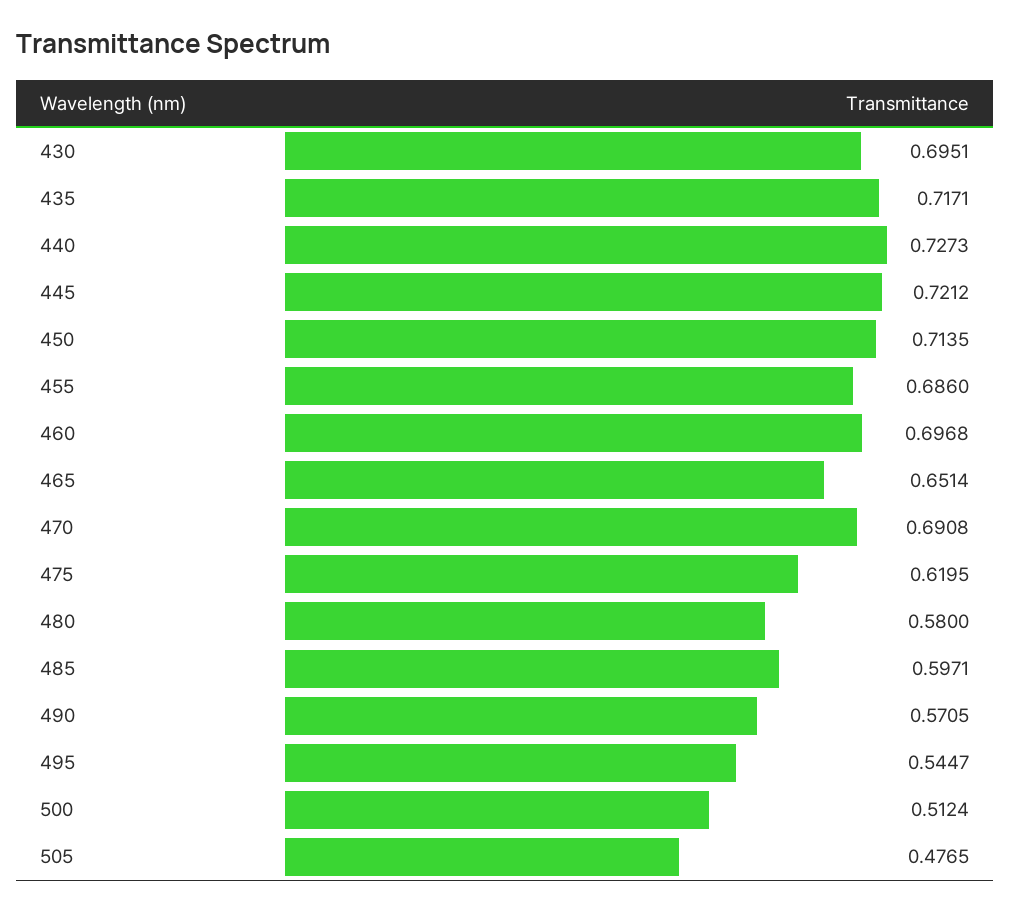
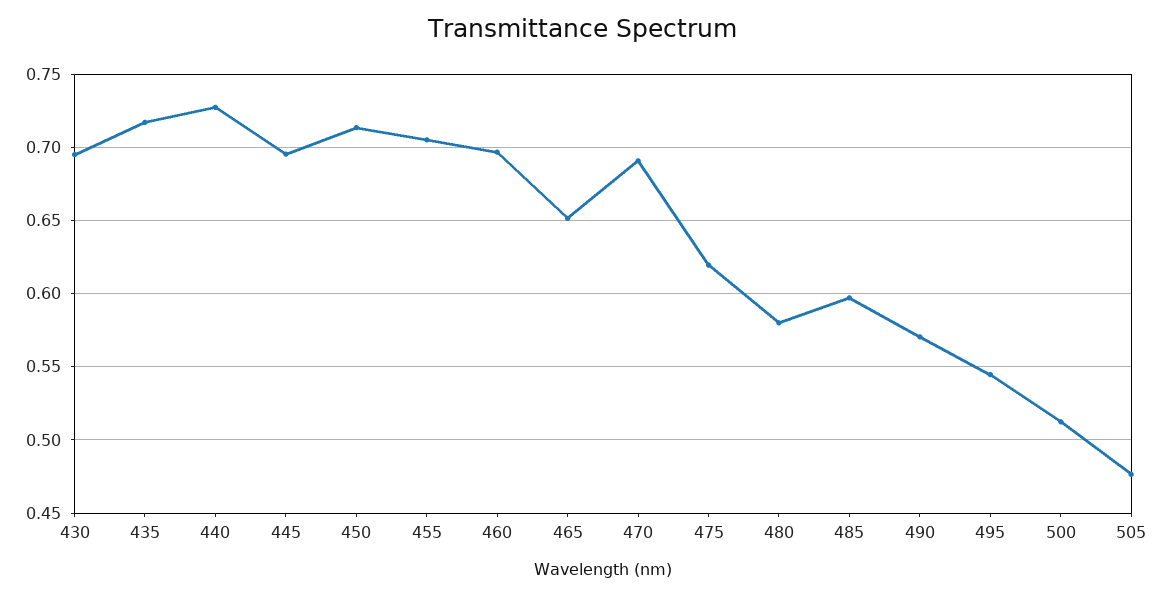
445: 0.7212 -> 0.695
455: 0.686 -> 0.705

